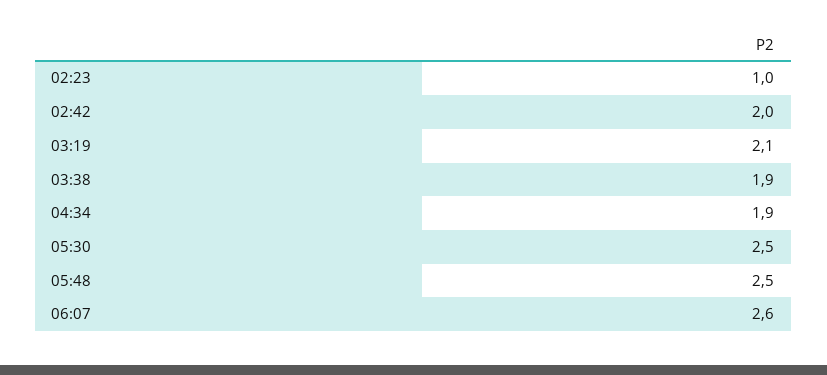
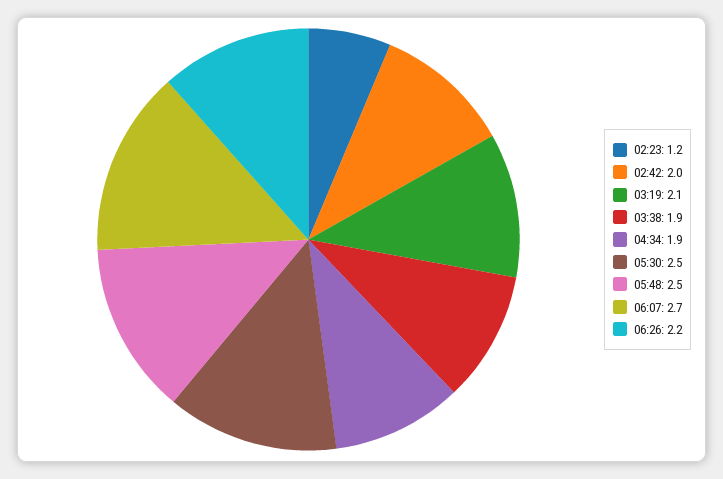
02:23: 1 -> 1.2
06:07: 2.6 -> 2.7
06:26: none -> 2.2

